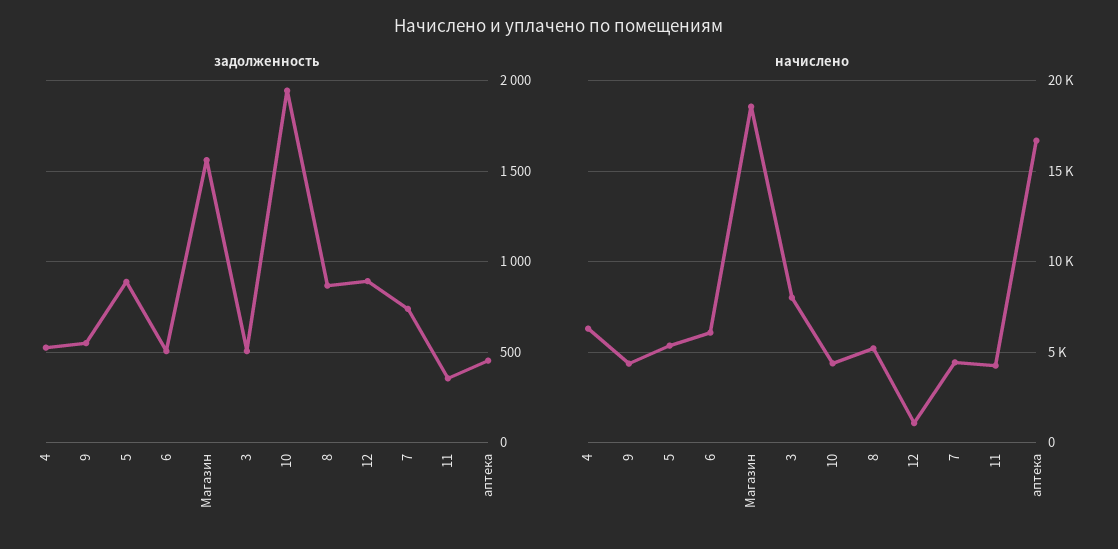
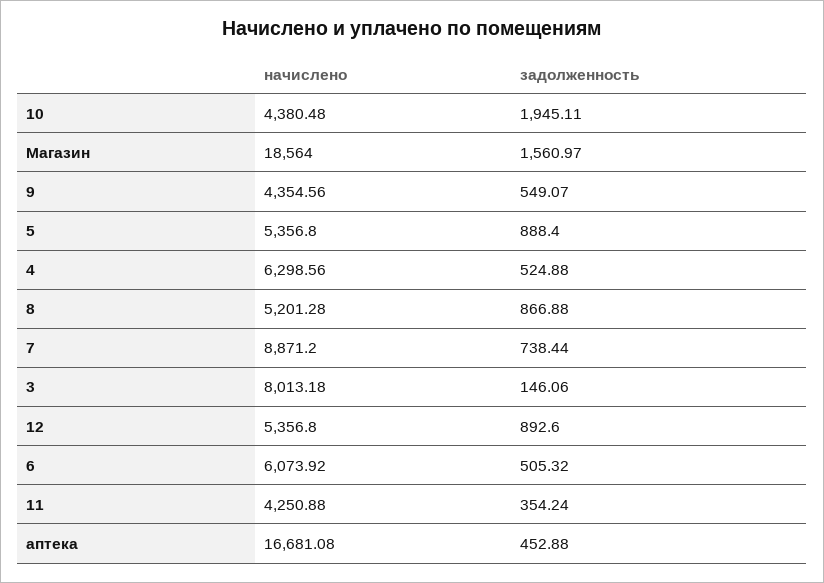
задолженность, 3: 500 -> 146.06
начислено, 12: 1000 -> 5356.8
начислено, 7: 4500 -> 8871.2

